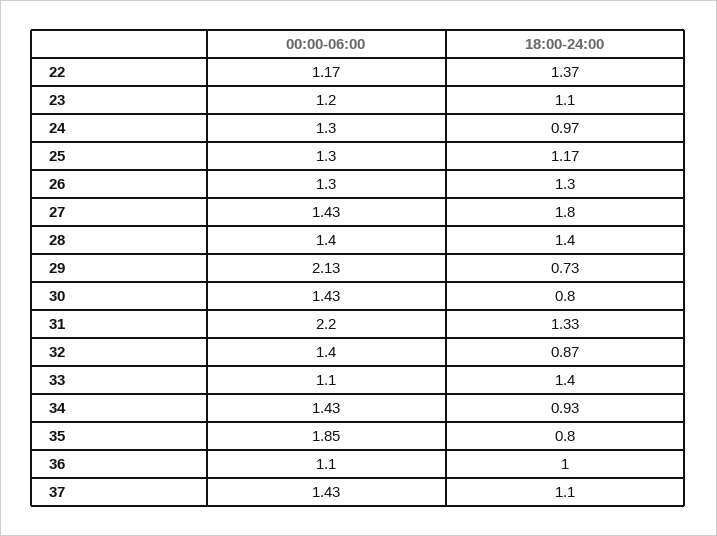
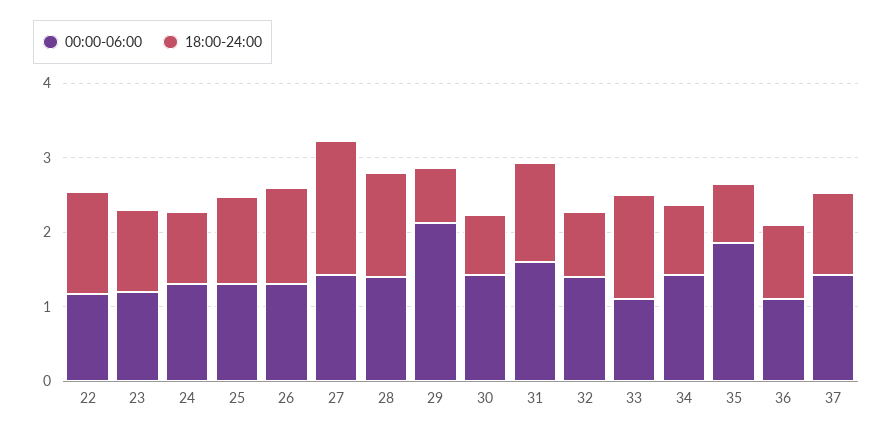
00:00-06:00, 31: 2.2 -> 1.6

